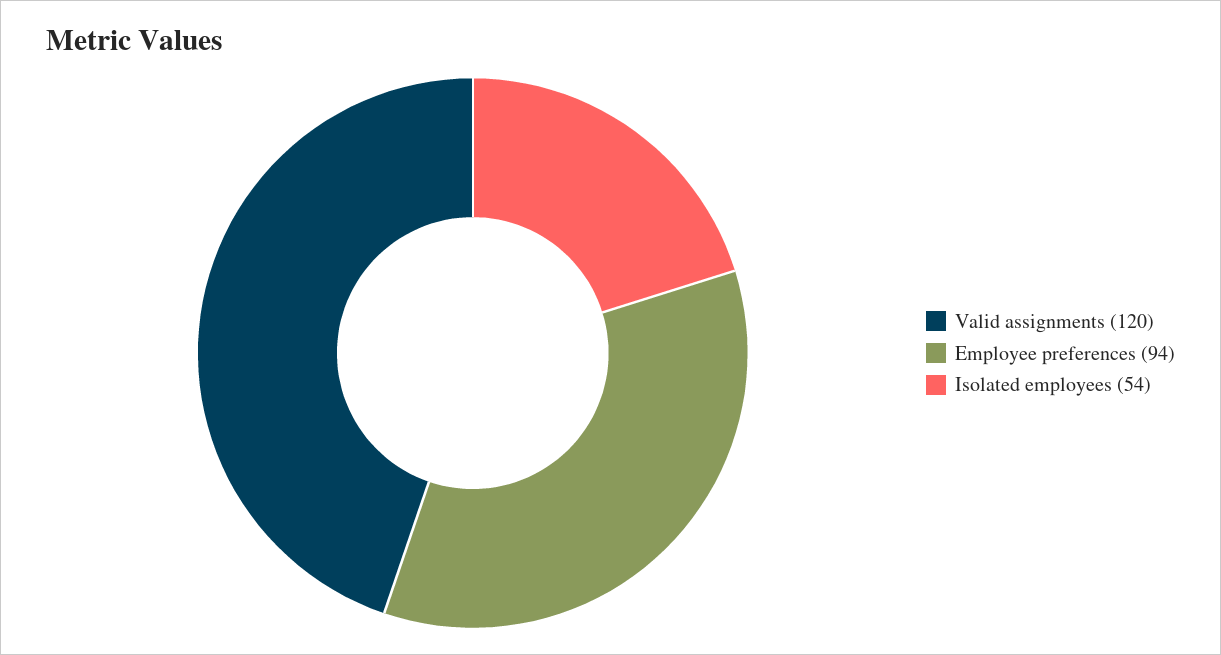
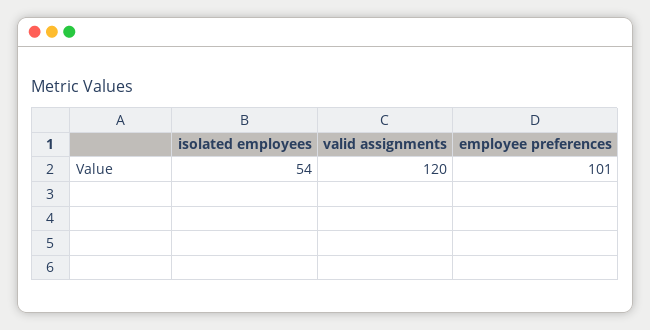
Employee preferences: 94 -> 101

